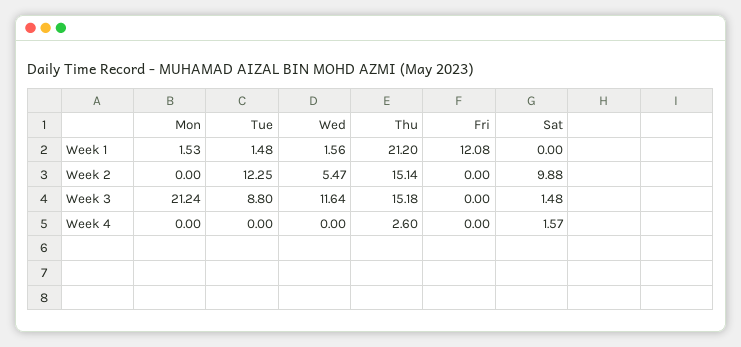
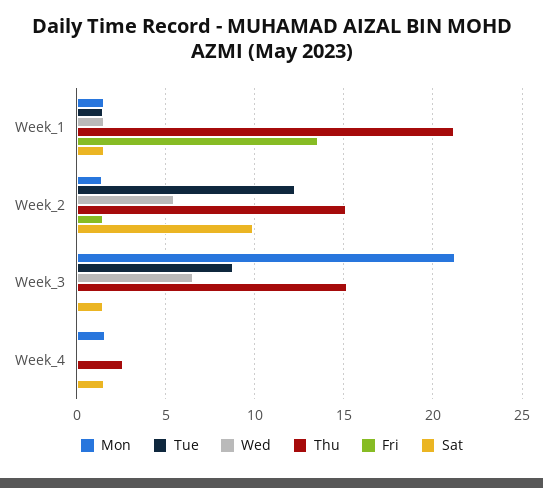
Fri, Week 1: 12.08 -> 13.5
Sat, Week 1: 0 -> 1.5
Mon, Week 2: 0 -> 1.5
Fri, Week 2: 0 -> 1.5
Wed, Week 3: 11.64 -> 6.5
Mon, Week 4: 0 -> 1.5

